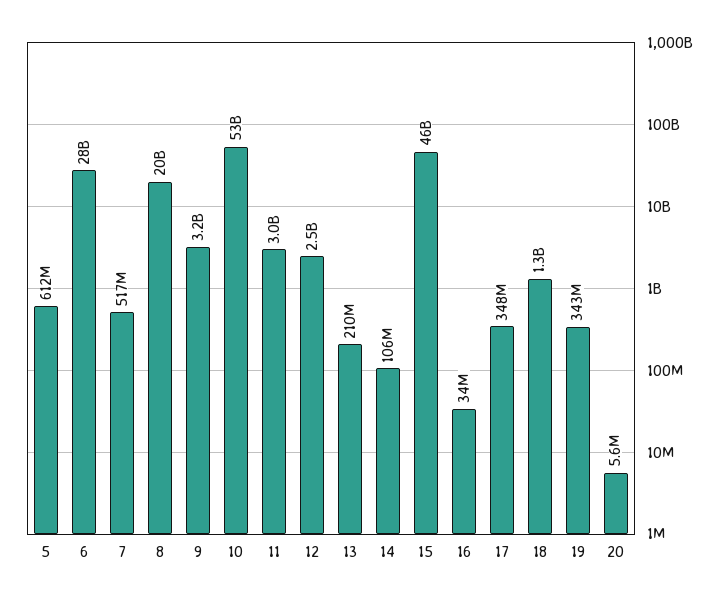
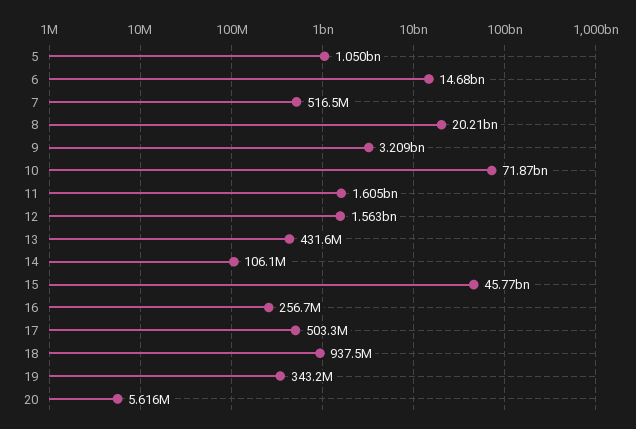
5: 612000000 -> 1050000000
6: 28000000000 -> 14680000000
10: 53000000000 -> 71870000000
11: 3000000000 -> 1605000000
12: 2500000000 -> 1563000000
13: 210000000 -> 431600000
16: 34000000 -> 256700000
17: 348000000 -> 503300000
18: 1300000000 -> 937500000

